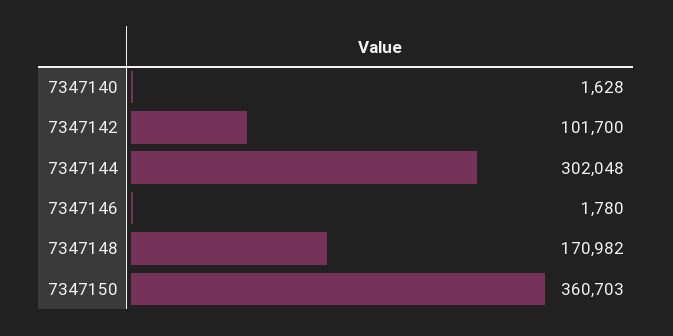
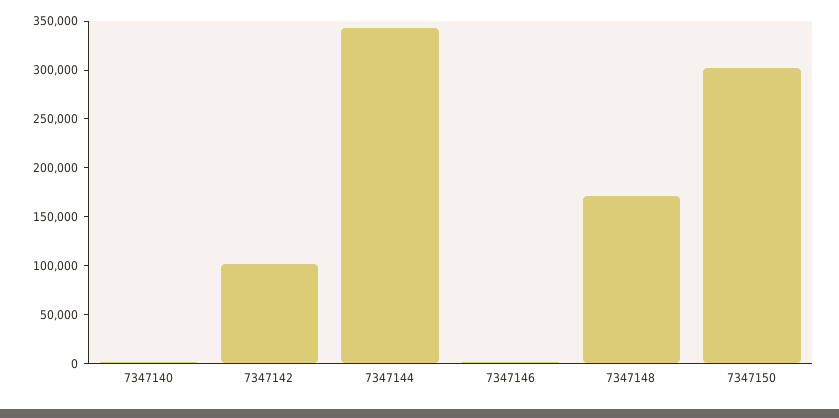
7347144: 302048 -> 340000
7347150: 360703 -> 300000

